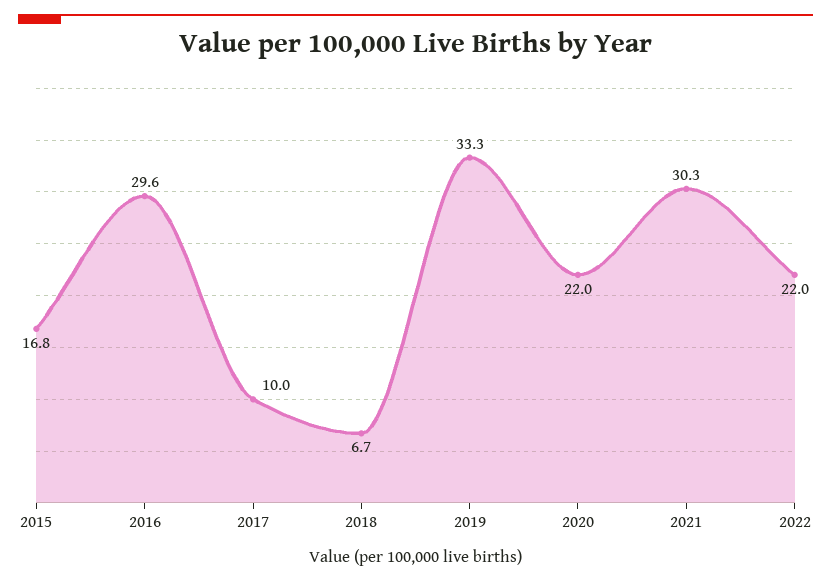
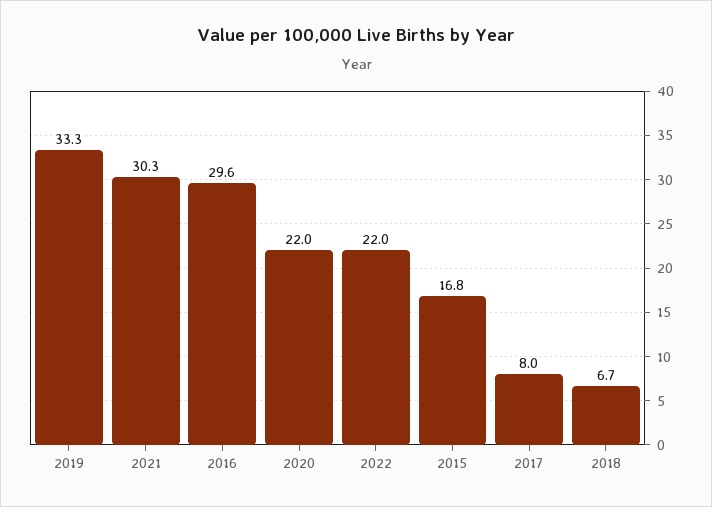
2017: 10 -> 8

